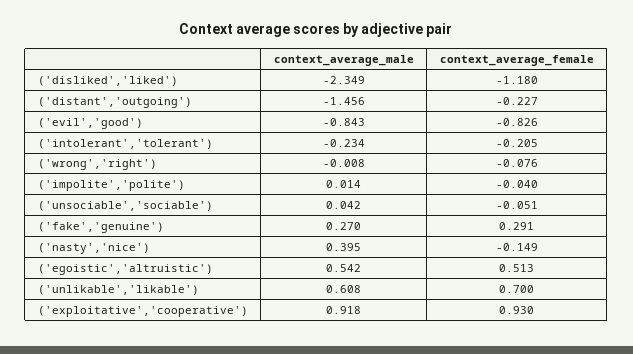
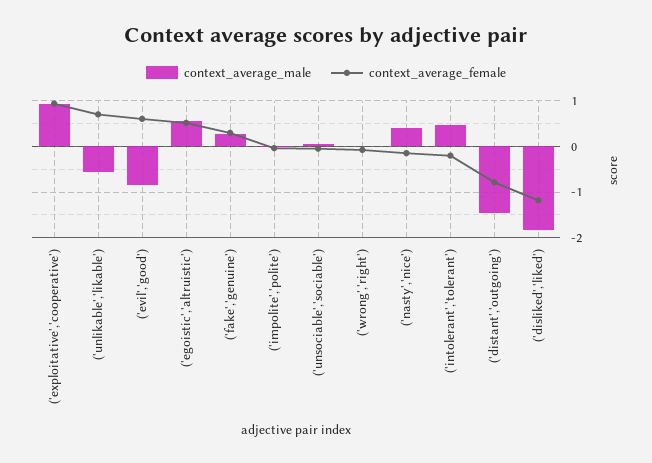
context_average_male, ('disliked','liked'): -2.349 -> -1.8
context_average_female, ('distant','outgoing'): -0.227 -> -0.8
context_average_female, ('evil','good'): -0.826 -> 0.6
context_average_male, ('intolerant','tolerant'): -0.234 -> 0.4
context_average_male, ('unlikable','likable'): 0.608 -> -0.6

